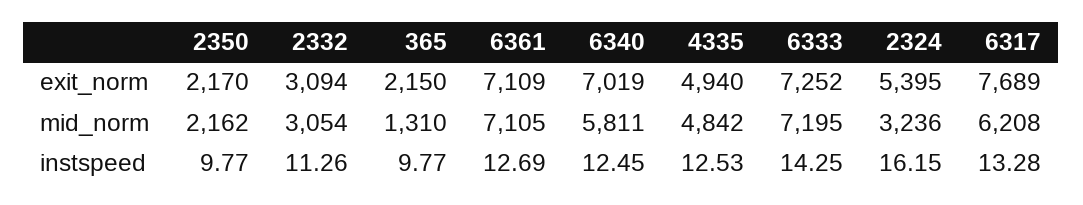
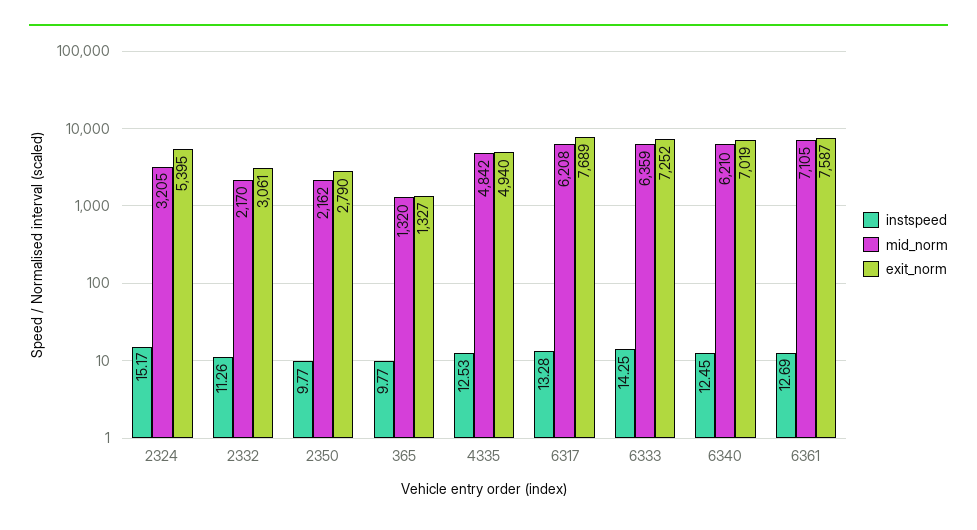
exit_norm, 2350: 2170 -> 2790
exit_norm, 2332: 3094 -> 3061
exit_norm, 365: 2150 -> 1327
exit_norm, 6361: 7109 -> 7587
mid_norm, 2332: 3054 -> 2170
mid_norm, 365: 1310 -> 1320
mid_norm, 6340: 5811 -> 6210
mid_norm, 6333: 7195 -> 6359
mid_norm, 2324: 3236 -> 3205
instspeed, 2324: 16.15 -> 15.17

